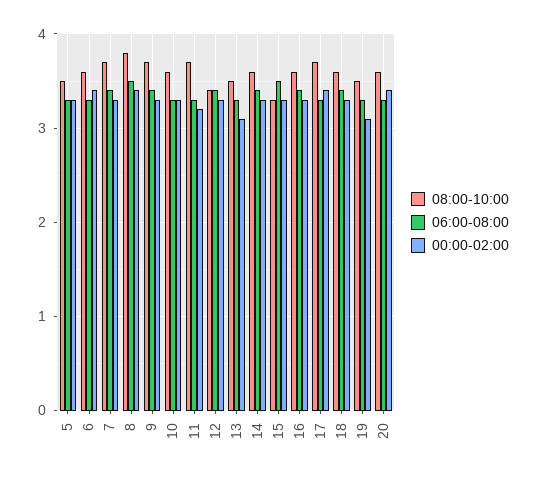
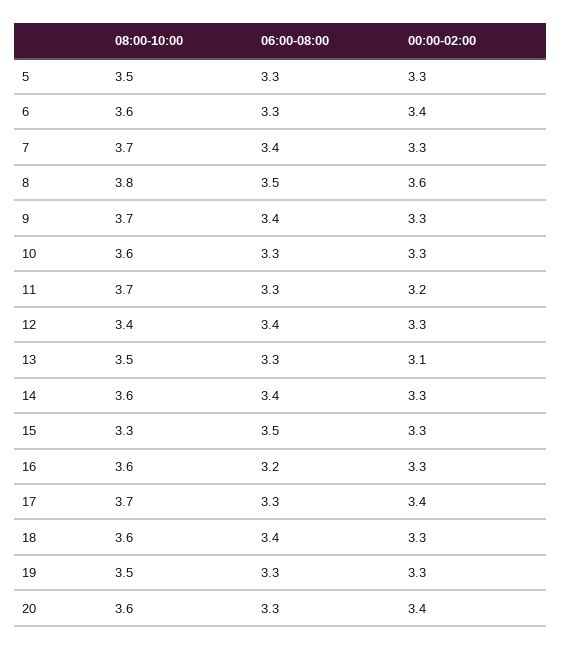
00:00-02:00, 8: 3.4 -> 3.6
06:00-08:00, 16: 3.4 -> 3.2
00:00-02:00, 19: 3.1 -> 3.3

